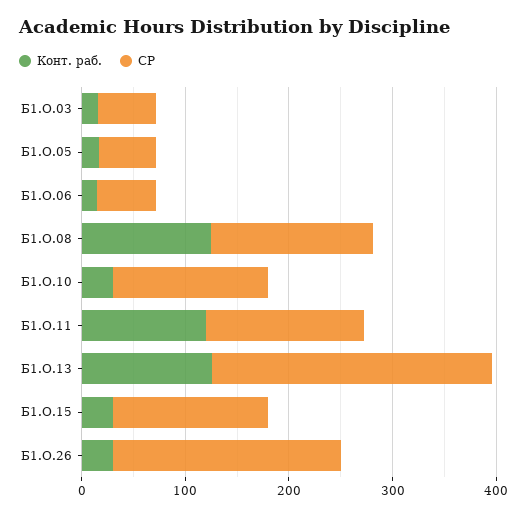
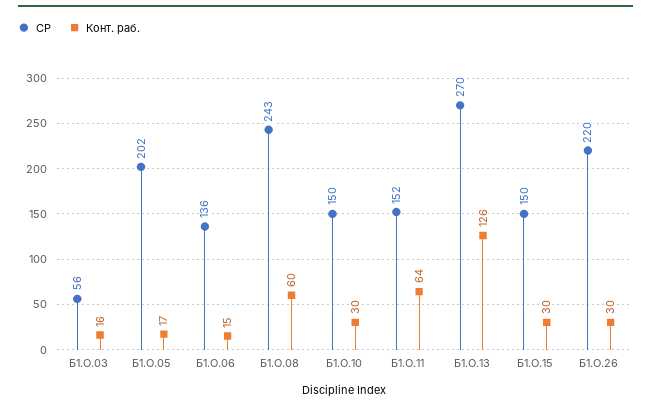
СР, Б1.О.05: 60 -> 202
СР, Б1.О.06: 60 -> 136
Конт. раб., Б1.О.08: 120 -> 60
СР, Б1.О.08: 160 -> 243
Конт. раб., Б1.О.11: 120 -> 64

